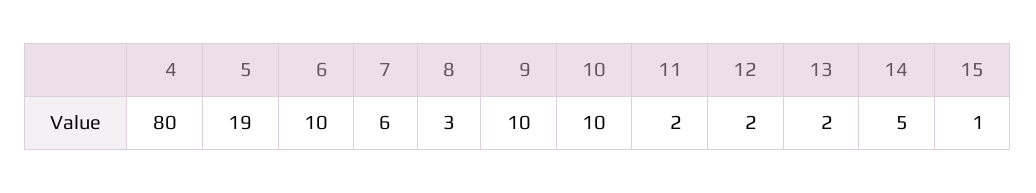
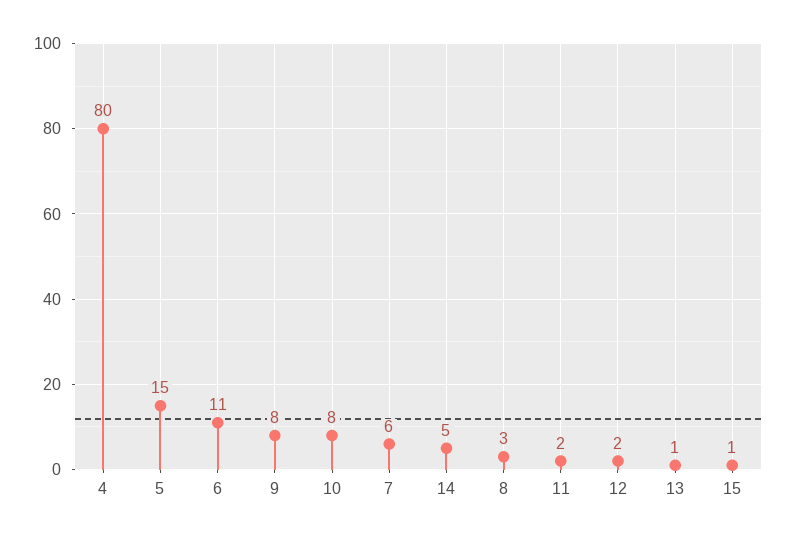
5: 19 -> 15
6: 10 -> 11
9: 10 -> 8
10: 10 -> 8
13: 2 -> 1

